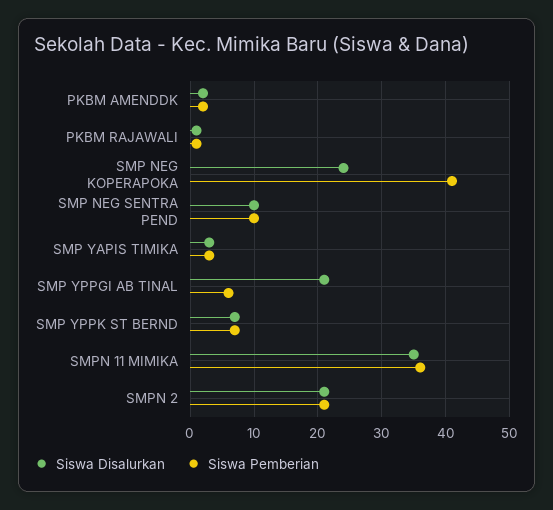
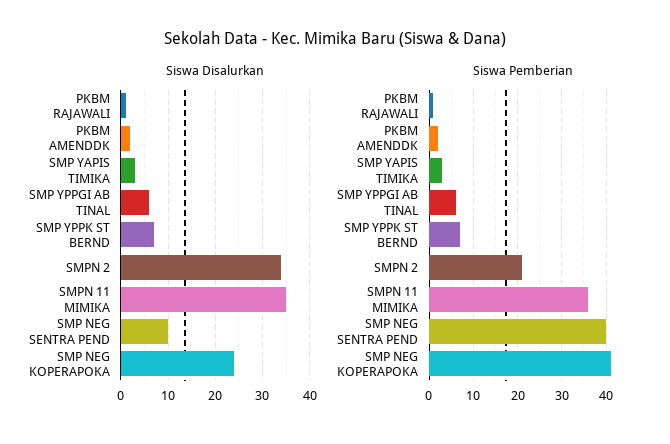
Siswa Pemberian, SMP NEG SENTRA PEND: 10 -> 40
Siswa Disalurkan, SMP YPPGI AB TINAL: 21 -> 5
Siswa Disalurkan, SMPN 2: 21 -> 35

